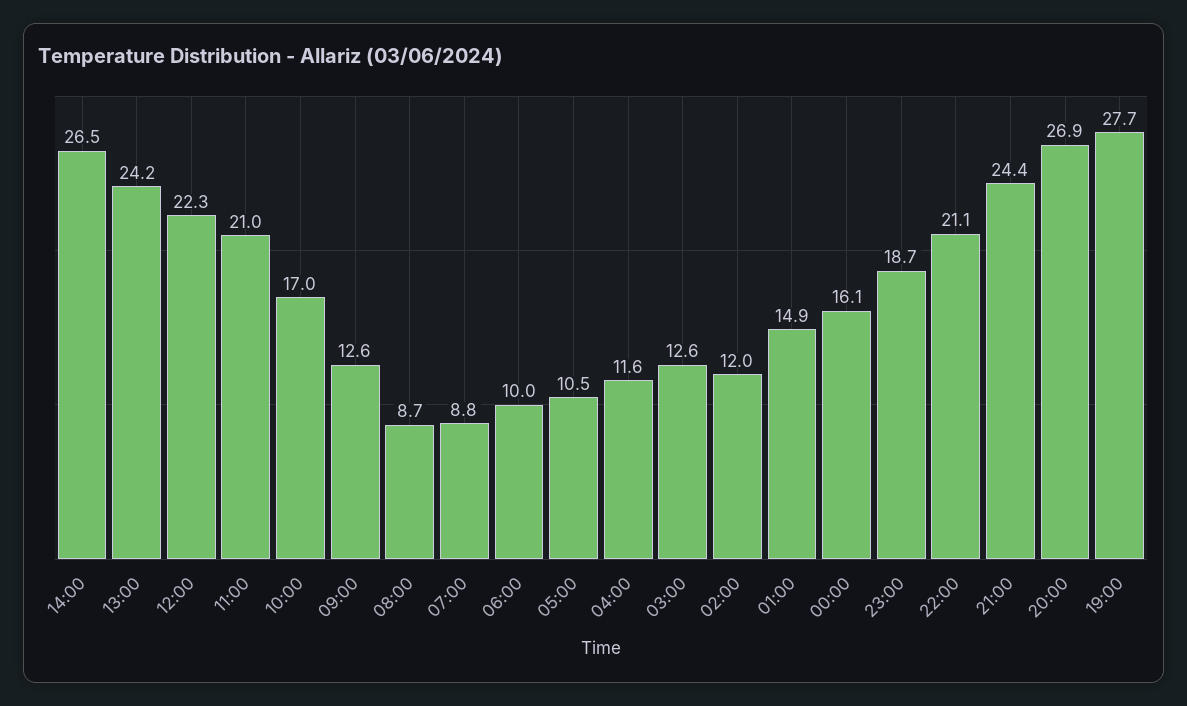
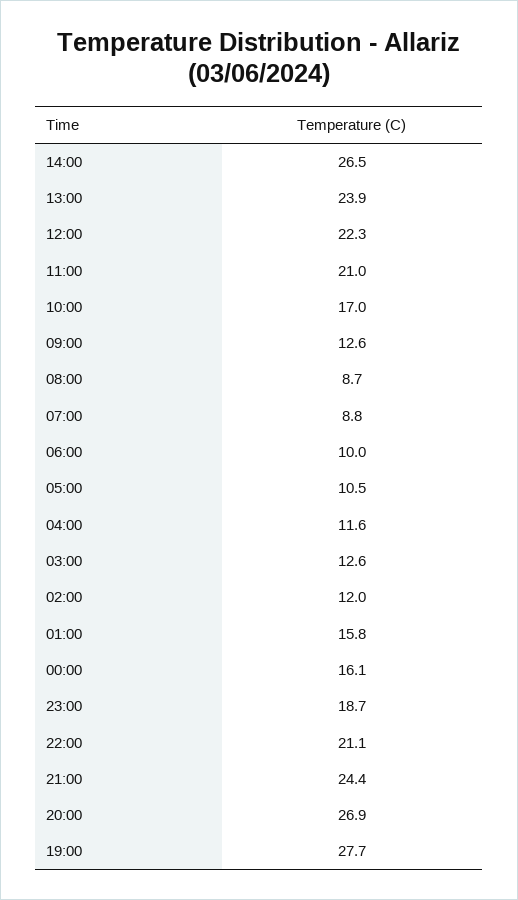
13:00: 24.2 -> 23.9
01:00: 14.9 -> 15.8

